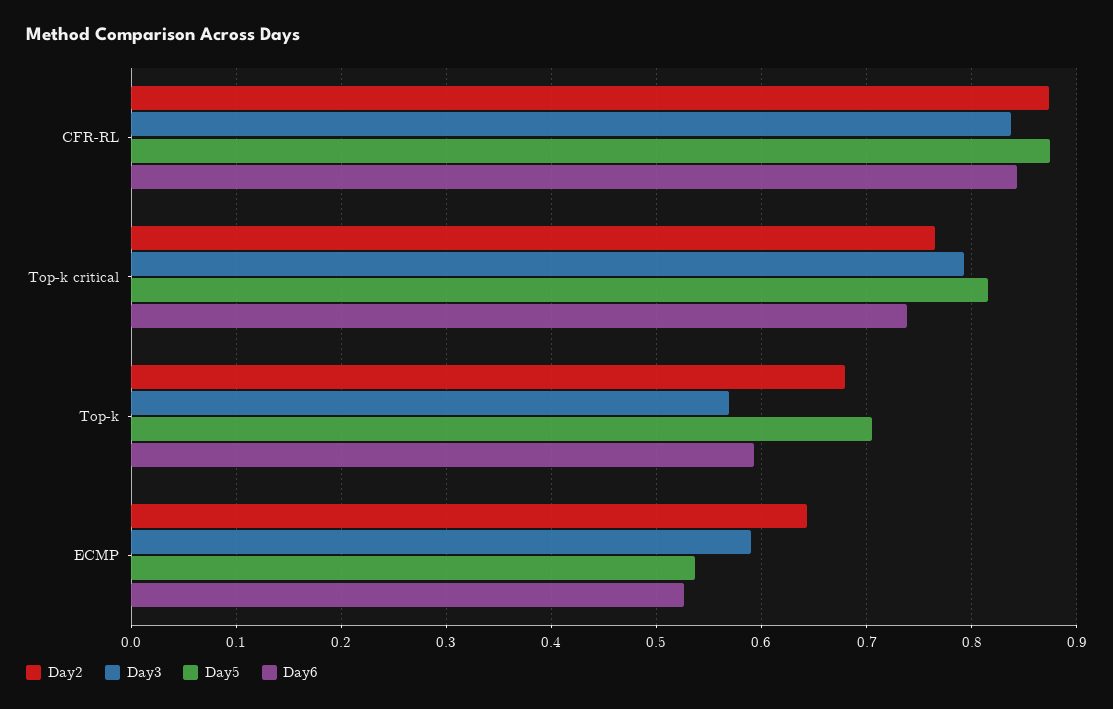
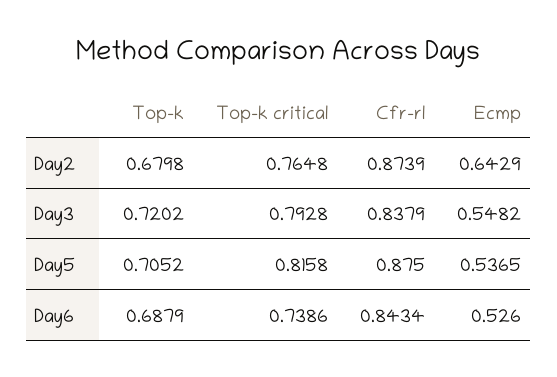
Day3, Top-k: 0.57 -> 0.7202
Day6, Top-k: 0.59 -> 0.6879
Day3, ECMP: 0.59 -> 0.5482

